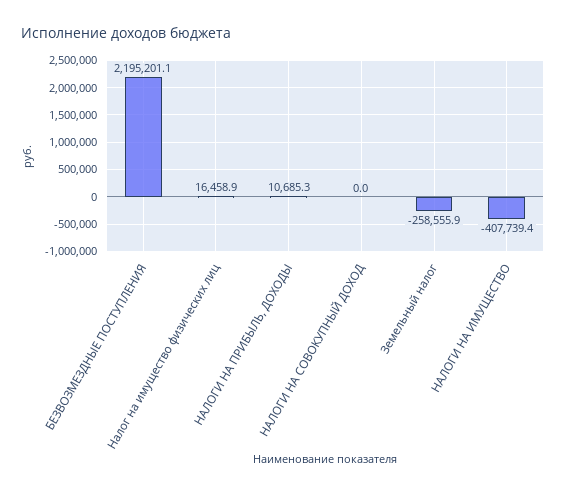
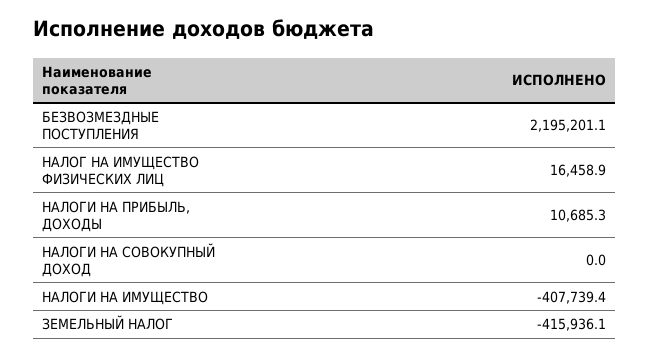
Земельный налог: -258555.9 -> -415936.1

